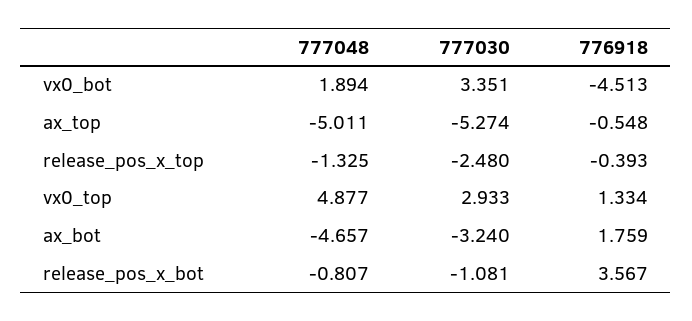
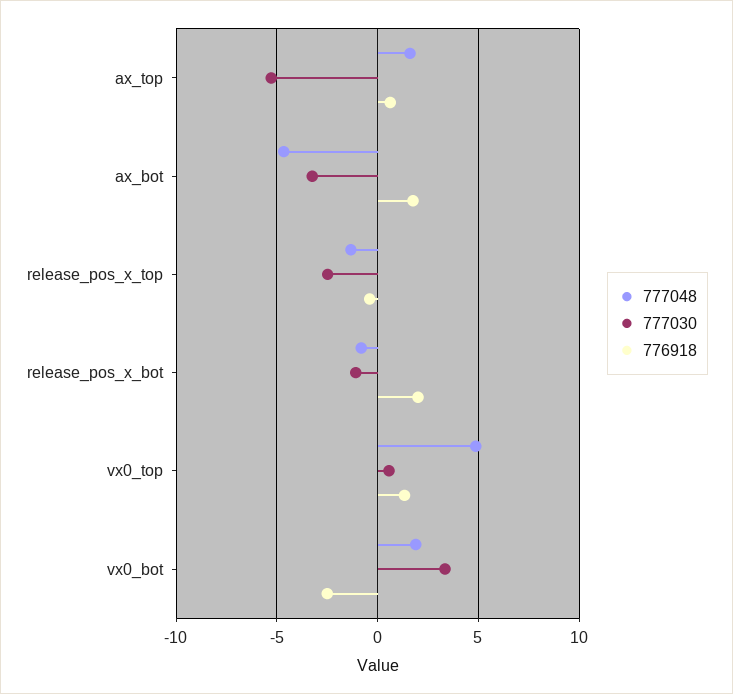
776918, vx0_bot: -4.513 -> -2.5
777048, ax_top: -5.011 -> 1.5
776918, ax_top: -0.548 -> 0.5
777030, vx0_top: 2.933 -> 0.5
776918, release_pos_x_bot: 3.567 -> 2

